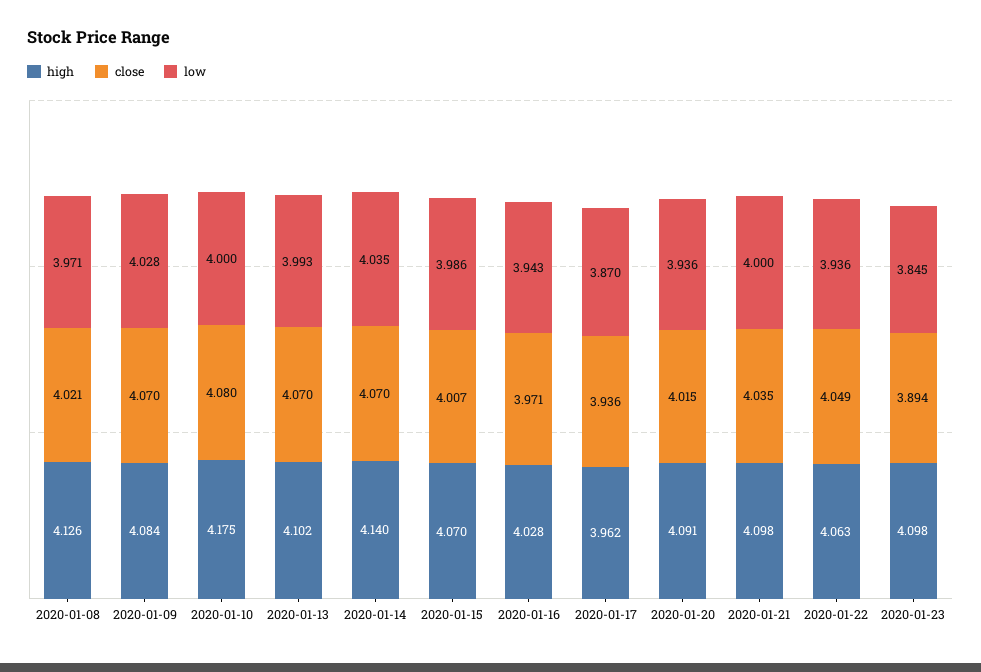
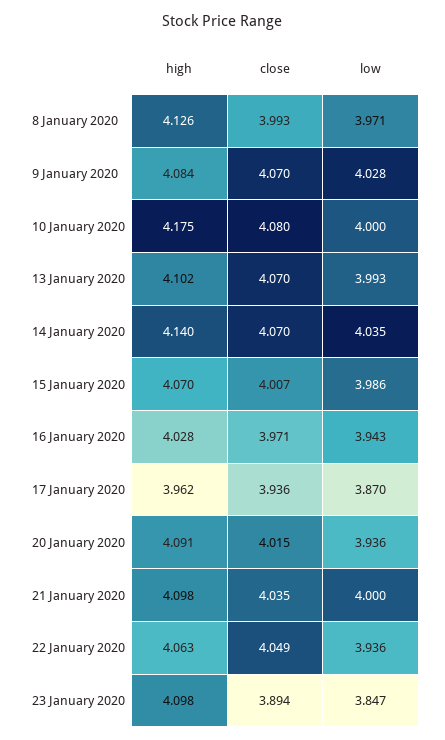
close, 2020-01-08: 4.021 -> 3.993
low, 2020-01-23: 3.845 -> 3.847

